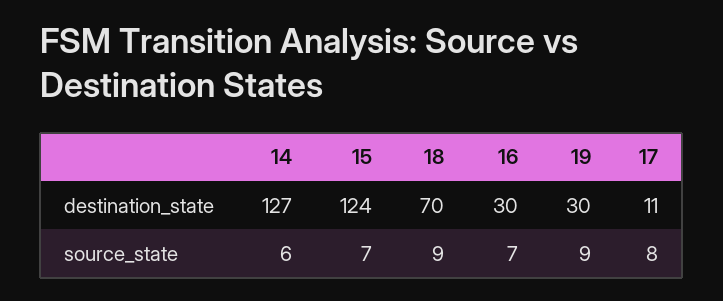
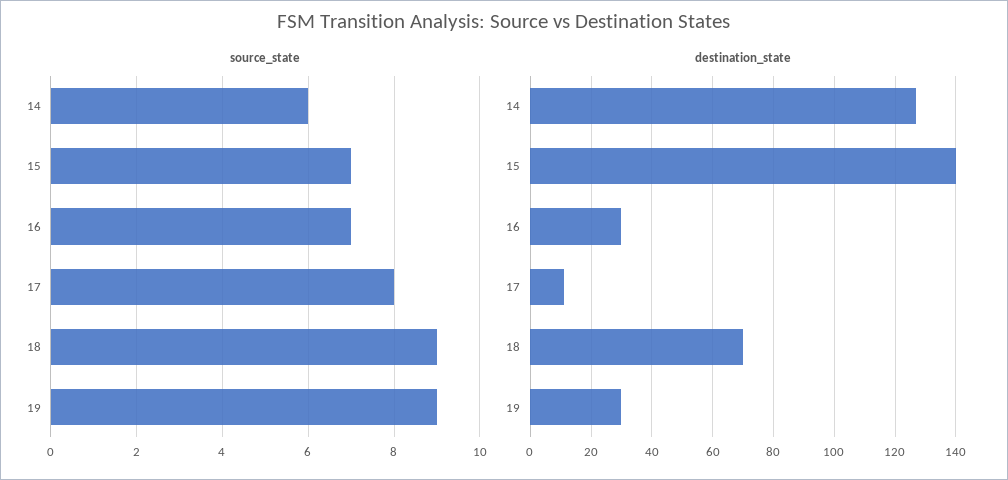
destination_state, 15: 124 -> 140

